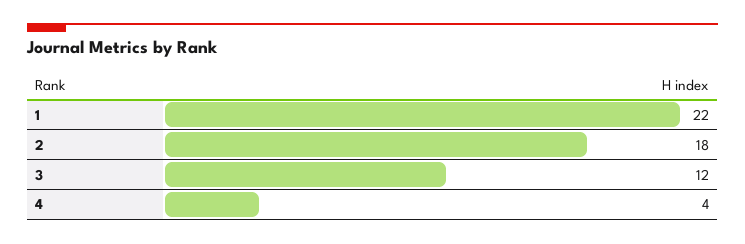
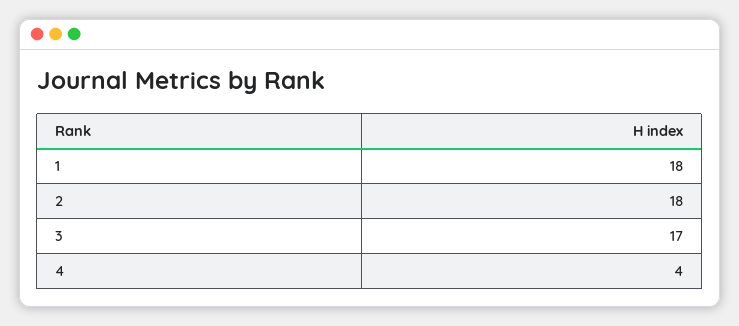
1: 22 -> 18
3: 12 -> 17

